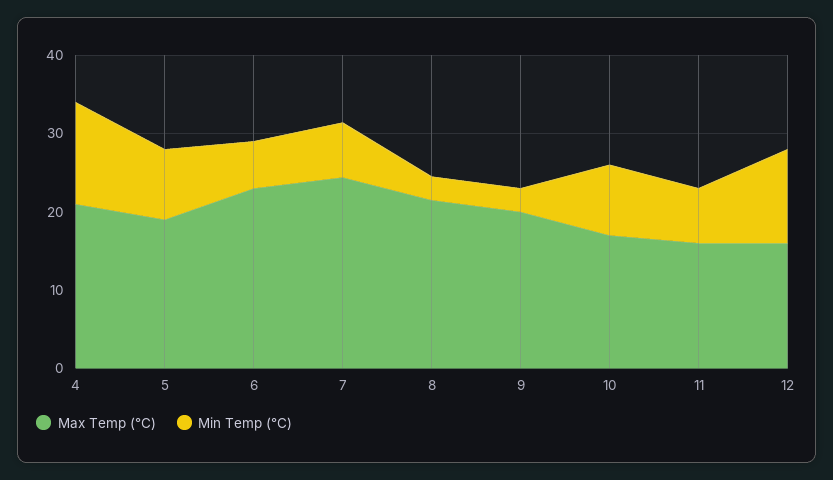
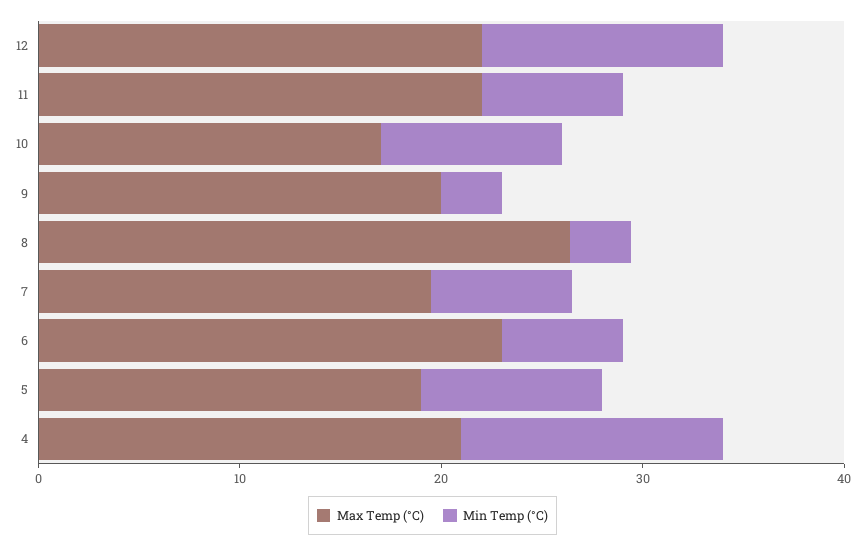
Max Temp (°C), 7: 24 -> 20
Max Temp (°C), 8: 22 -> 26
Max Temp (°C), 11: 16 -> 22
Max Temp (°C), 12: 16 -> 22

